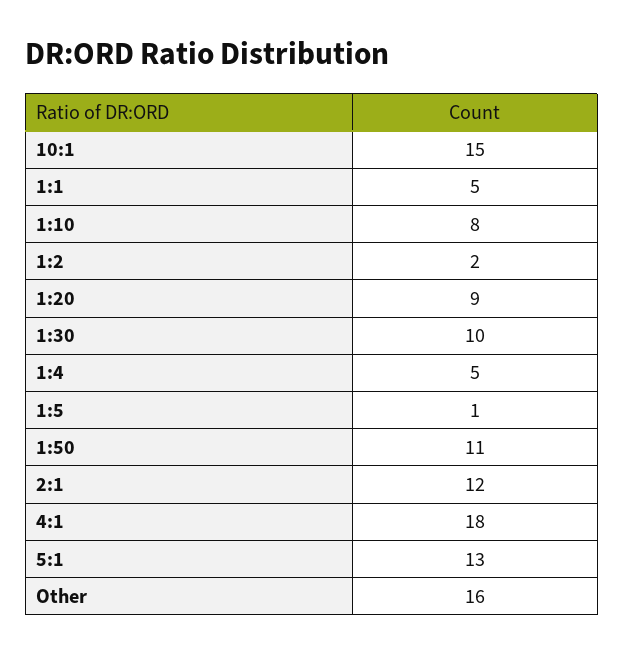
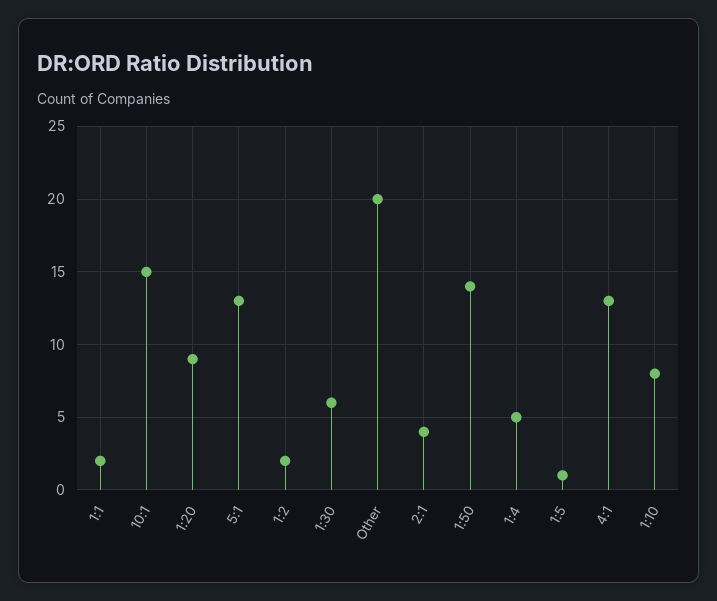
1:1: 5 -> 2
1:30: 10 -> 6
1:50: 11 -> 14
2:1: 12 -> 4
4:1: 18 -> 13
Other: 16 -> 20

